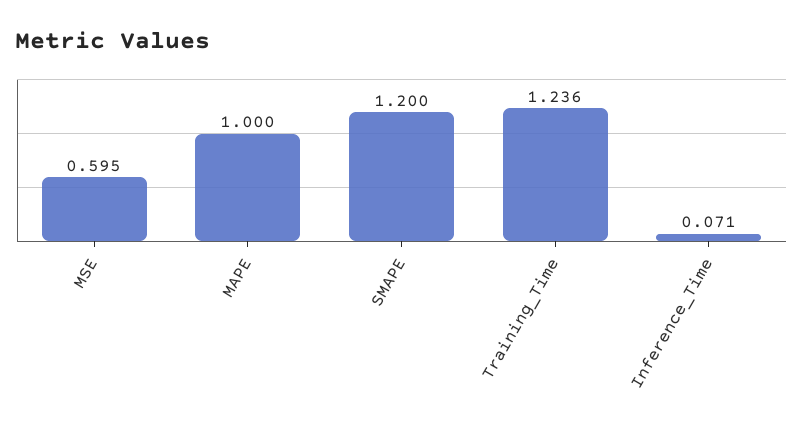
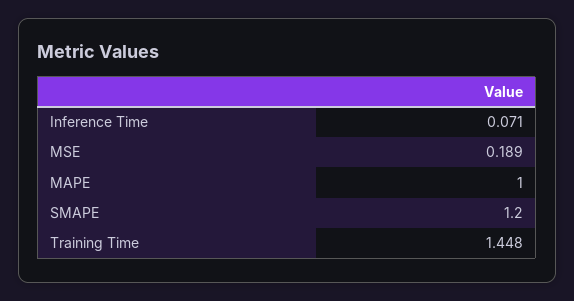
MSE: 0.595 -> 0.189
Training_Time: 1.236 -> 1.448

